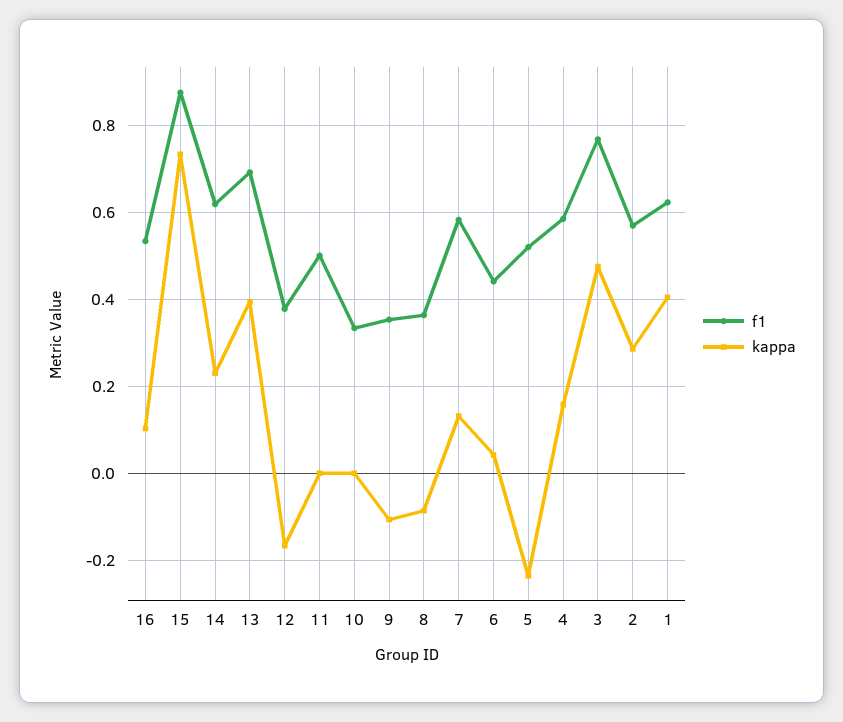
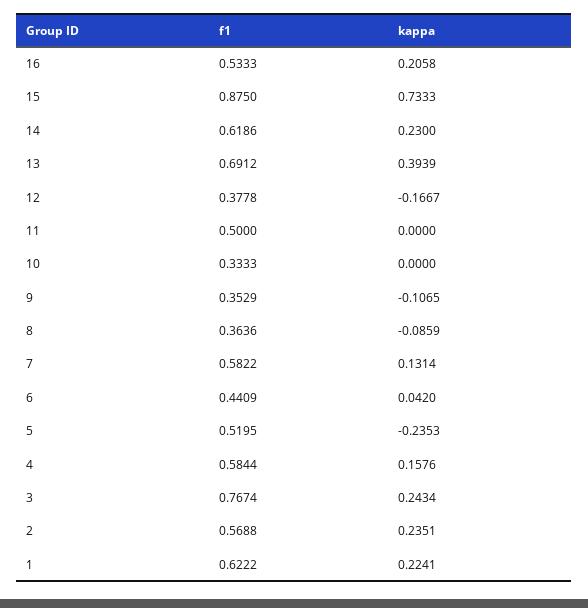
kappa, 16: 0.1 -> 0.2058
kappa, 3: 0.48 -> 0.2434
kappa, 2: 0.28 -> 0.2351
kappa, 1: 0.4 -> 0.2241

